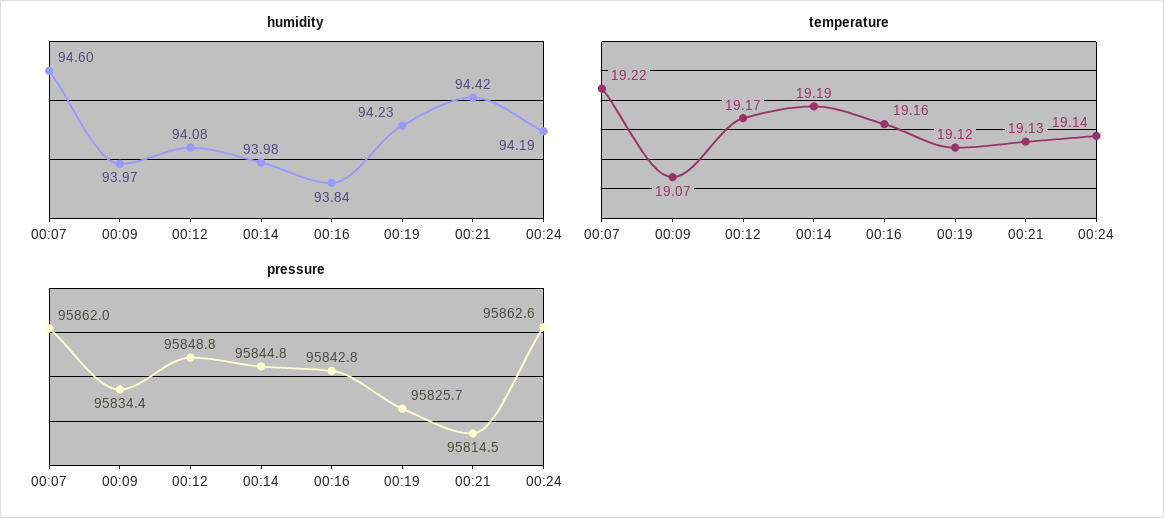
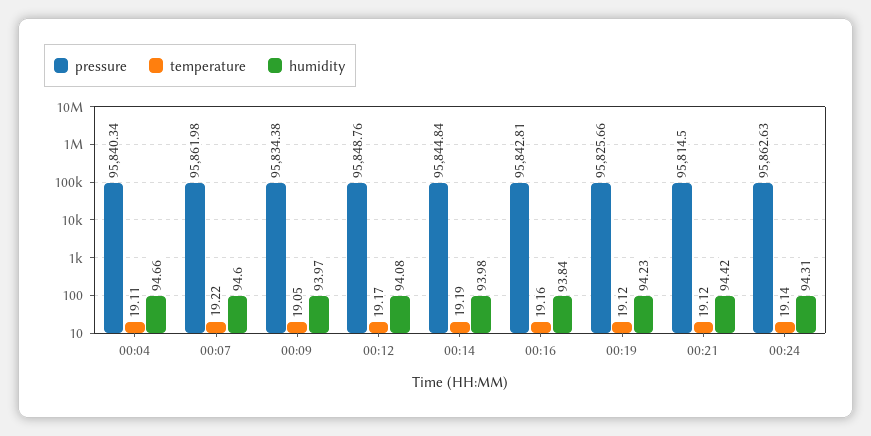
humidity, 00:24: 94.19 -> 94.31
temperature, 00:09: 19.07 -> 19.05
temperature, 00:21: 19.13 -> 19.12
pressure, 00:04: none -> 95840.34
temperature, 00:04: none -> 19.11
humidity, 00:04: none -> 94.66

